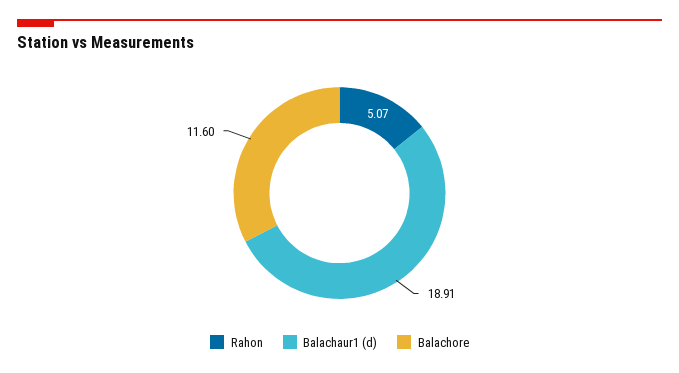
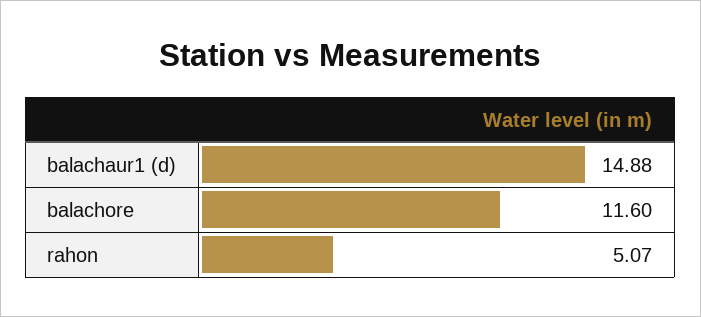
Balachaur1 (d): 18.91 -> 14.88

